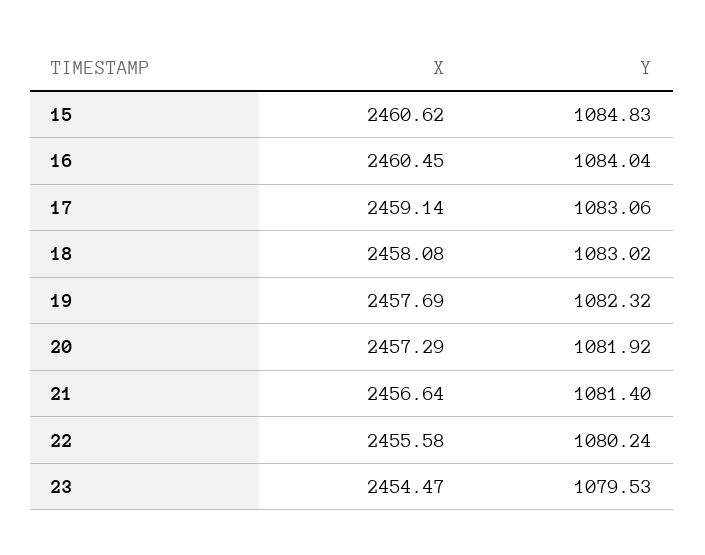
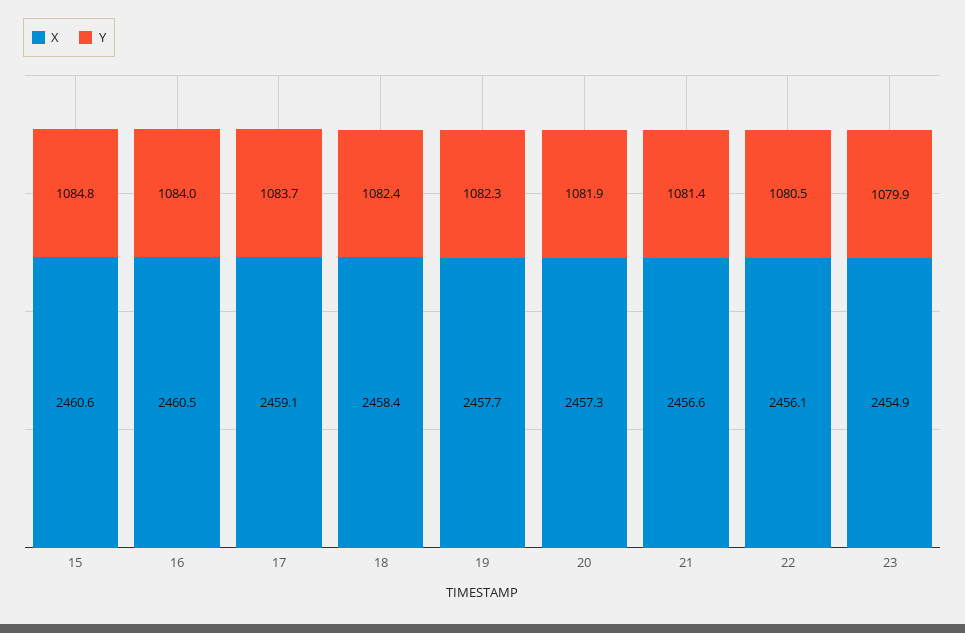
Y, 17: 1083.06 -> 1083.7
X, 18: 2458.08 -> 2458.4
Y, 18: 1083.02 -> 1082.4
X, 22: 2455.58 -> 2456.1
Y, 22: 1080.24 -> 1080.5
X, 23: 2454.47 -> 2454.9
Y, 23: 1079.53 -> 1079.9

